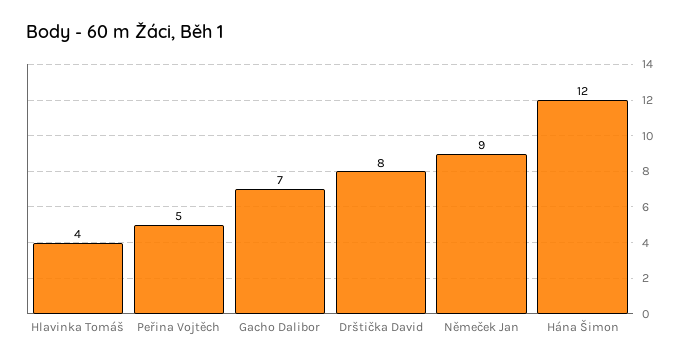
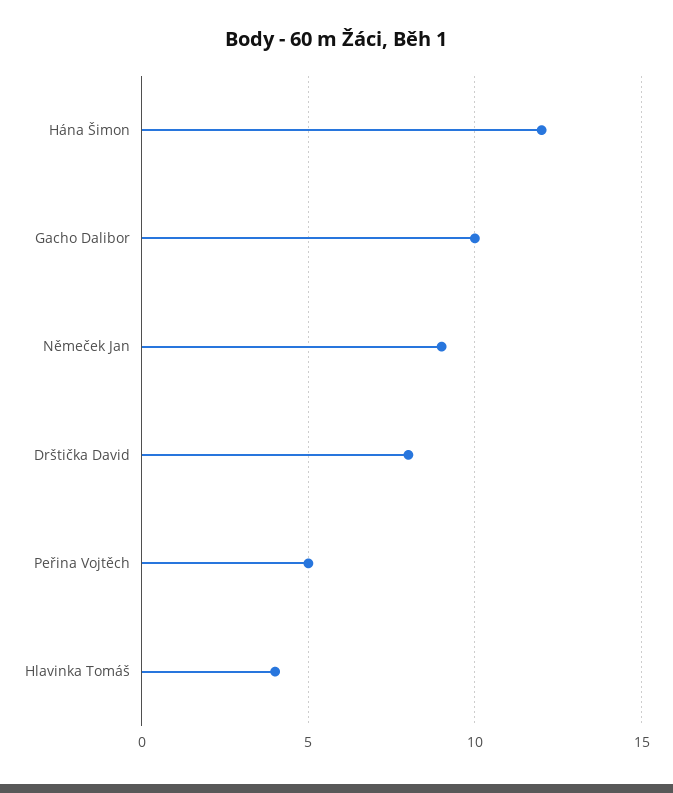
Gacho Dalibor: 7 -> 10

